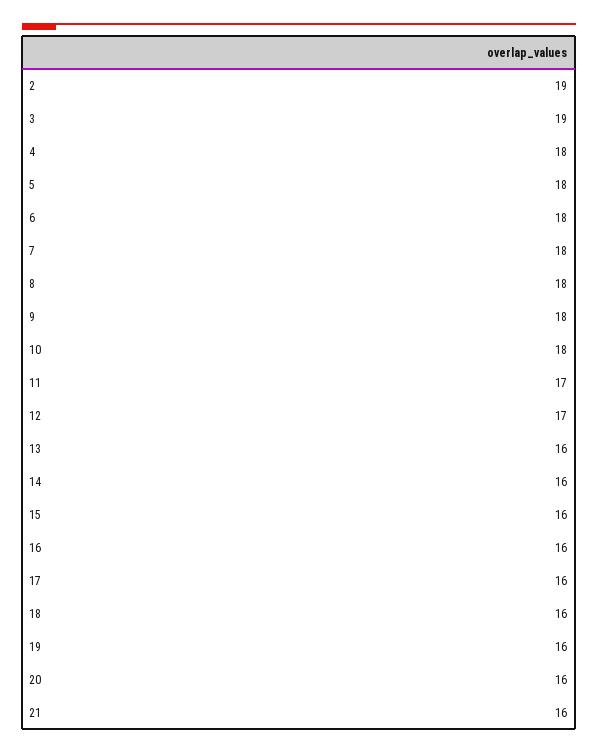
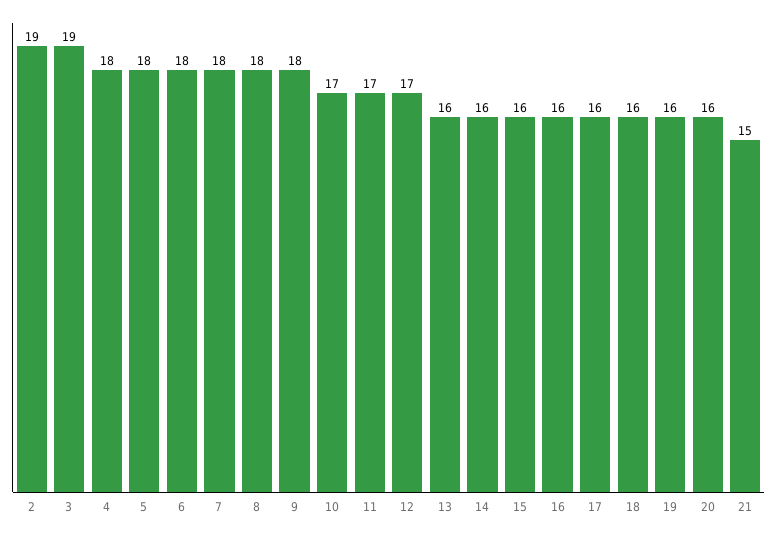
10: 18 -> 17
21: 16 -> 15

